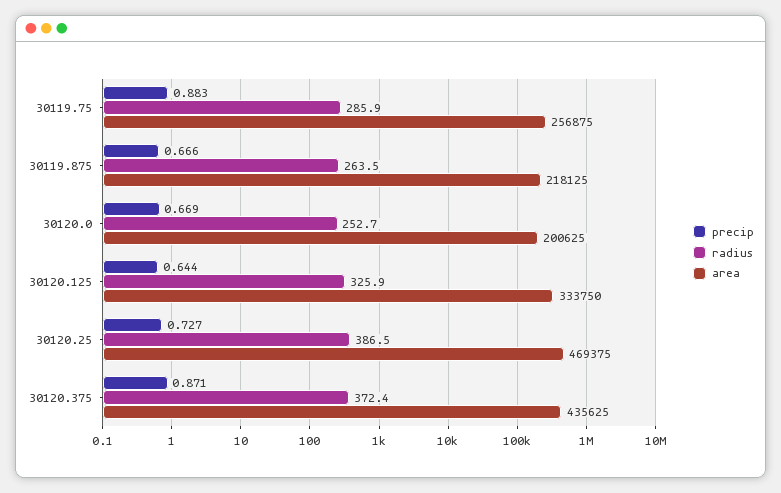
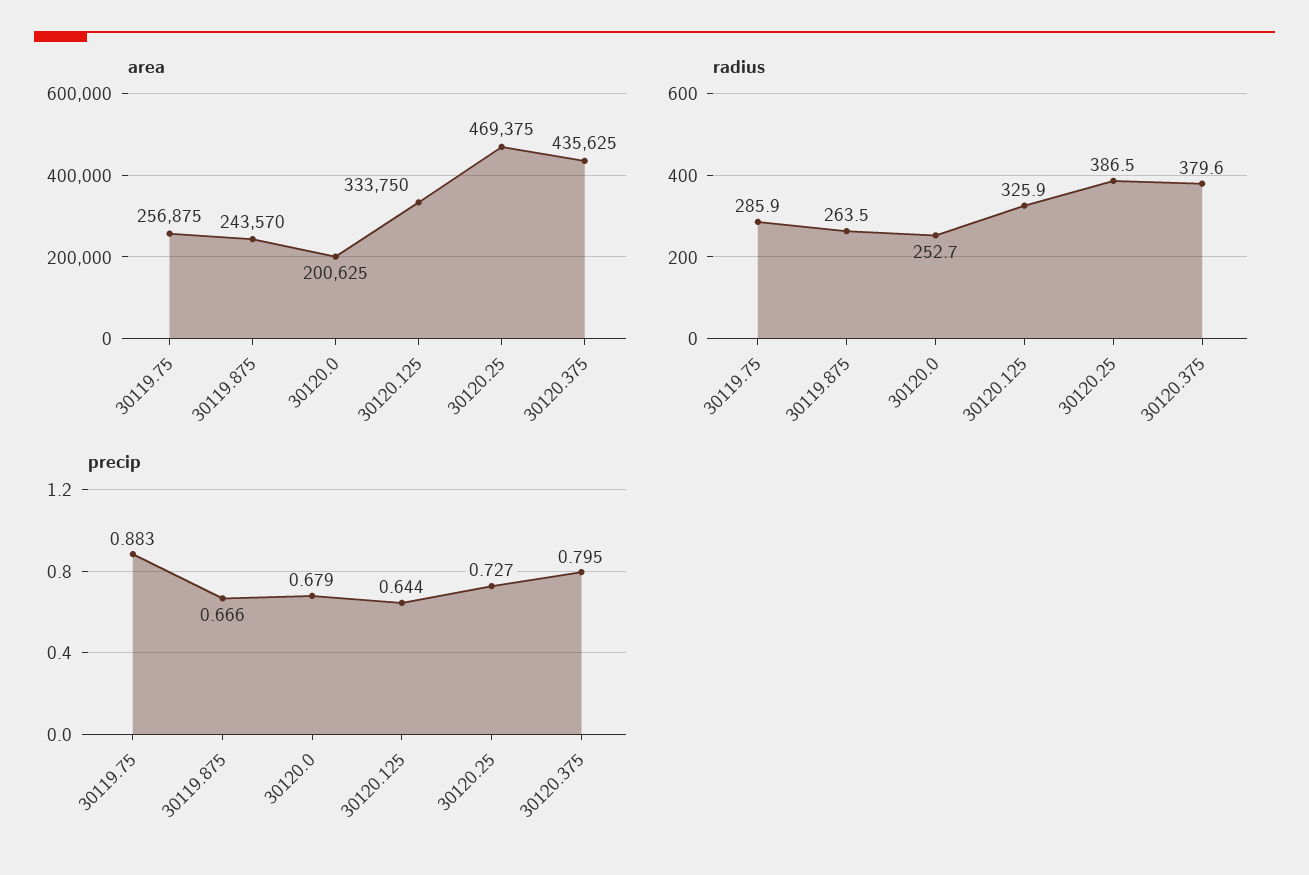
area, 30119.875: 218125 -> 243570
precip, 30120.0: 0.669 -> 0.679
precip, 30120.375: 0.871 -> 0.795
radius, 30120.375: 372.4 -> 379.6

